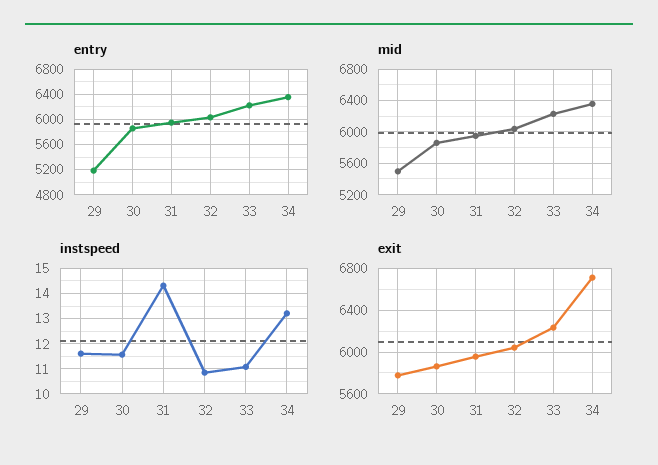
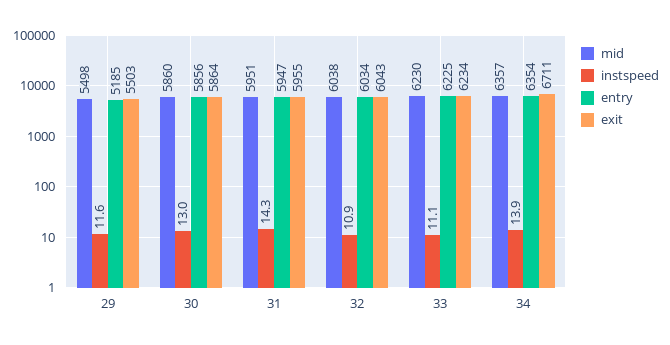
instspeed, 30: 11.5 -> 13
instspeed, 34: 13.25 -> 13.9
exit, 29: 5800 -> 5503

